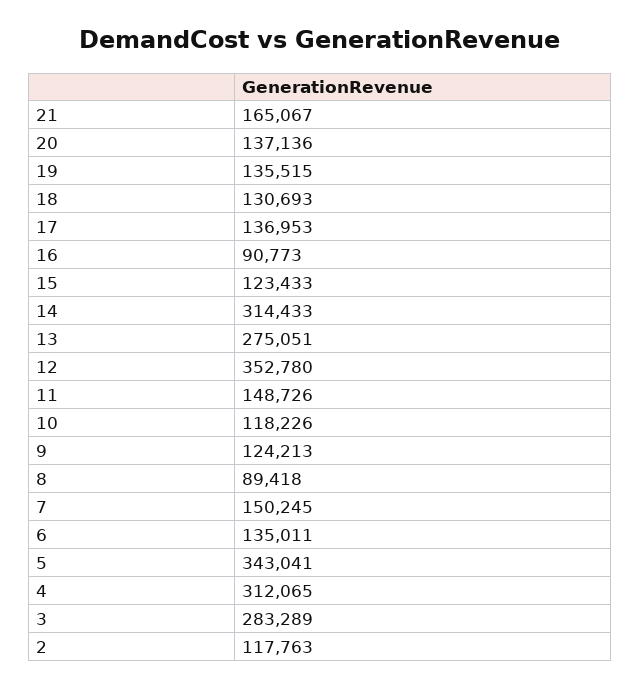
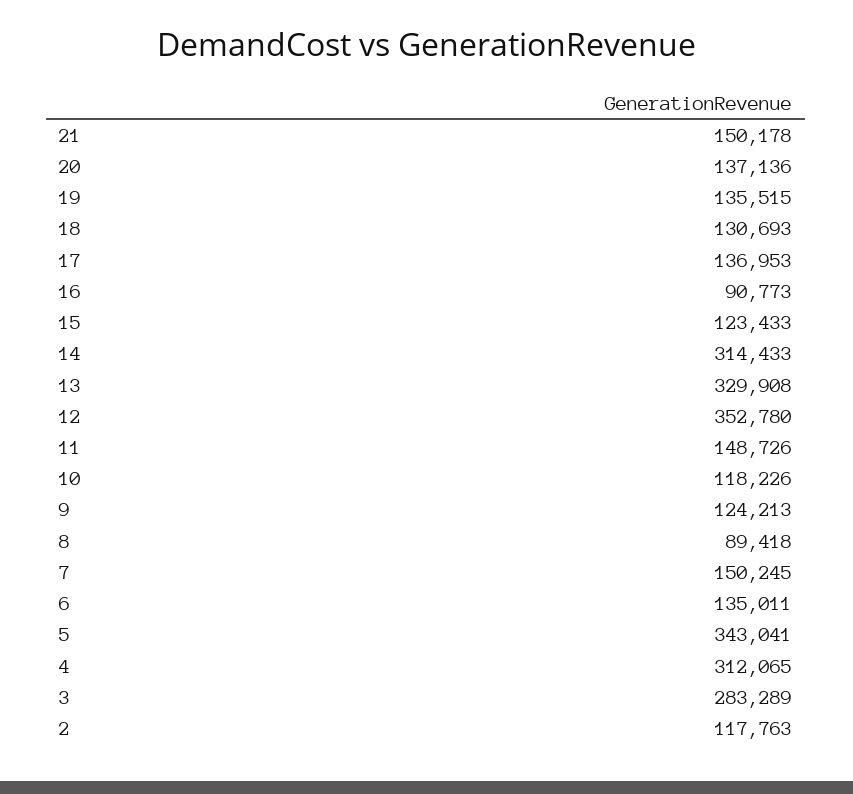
21: 165067 -> 150178
13: 275051 -> 329908

